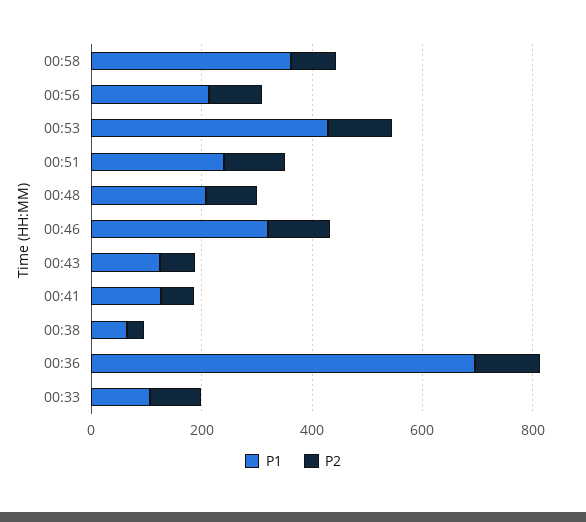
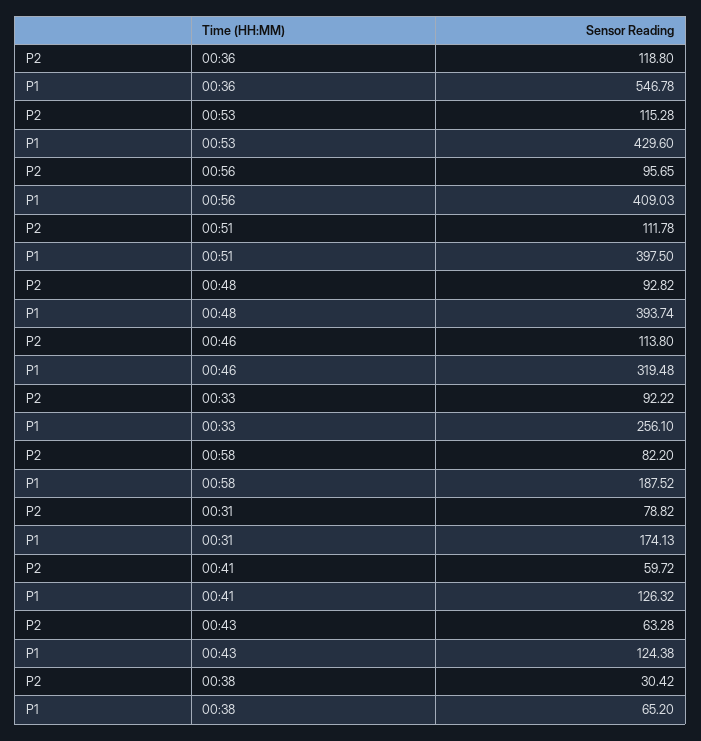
P1, 00:58: 350 -> 187.52
P1, 00:56: 200 -> 409.03
P1, 00:51: 250 -> 397.5
P1, 00:48: 200 -> 393.74
P1, 00:36: 700 -> 546.78
P1, 00:33: 100 -> 256.1
P2, 00:31: none -> 78.82
P1, 00:31: none -> 174.13

